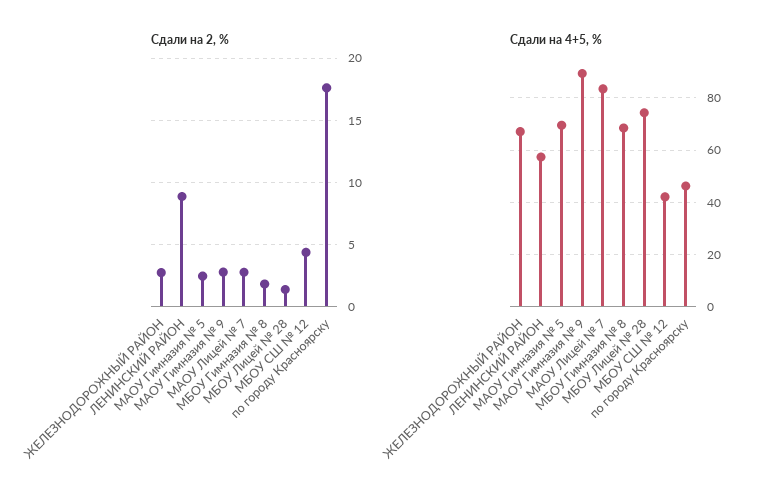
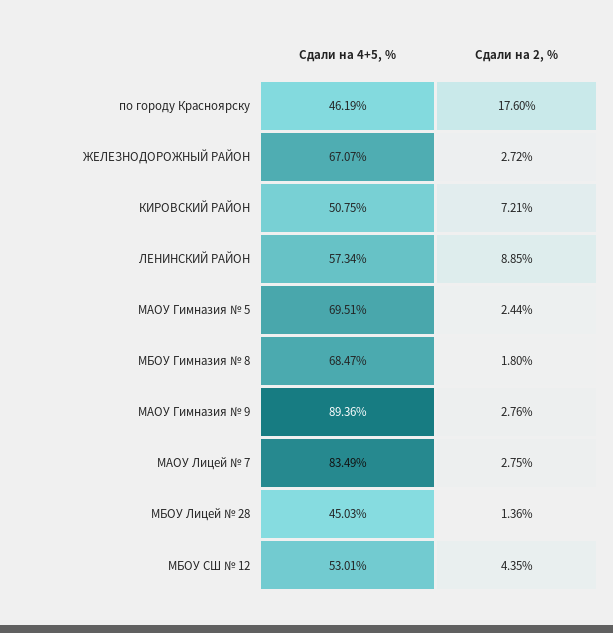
Сдали на 4+5, %, МБОУ Лицей № 28: 75 -> 45.03
Сдали на 4+5, %, МБОУ СШ № 12: 42.5 -> 53.01
Сдали на 4+5, %, КИРОВСКИЙ РАЙОН: none -> 50.75
Сдали на 2, %, КИРОВСКИЙ РАЙОН: none -> 7.21

